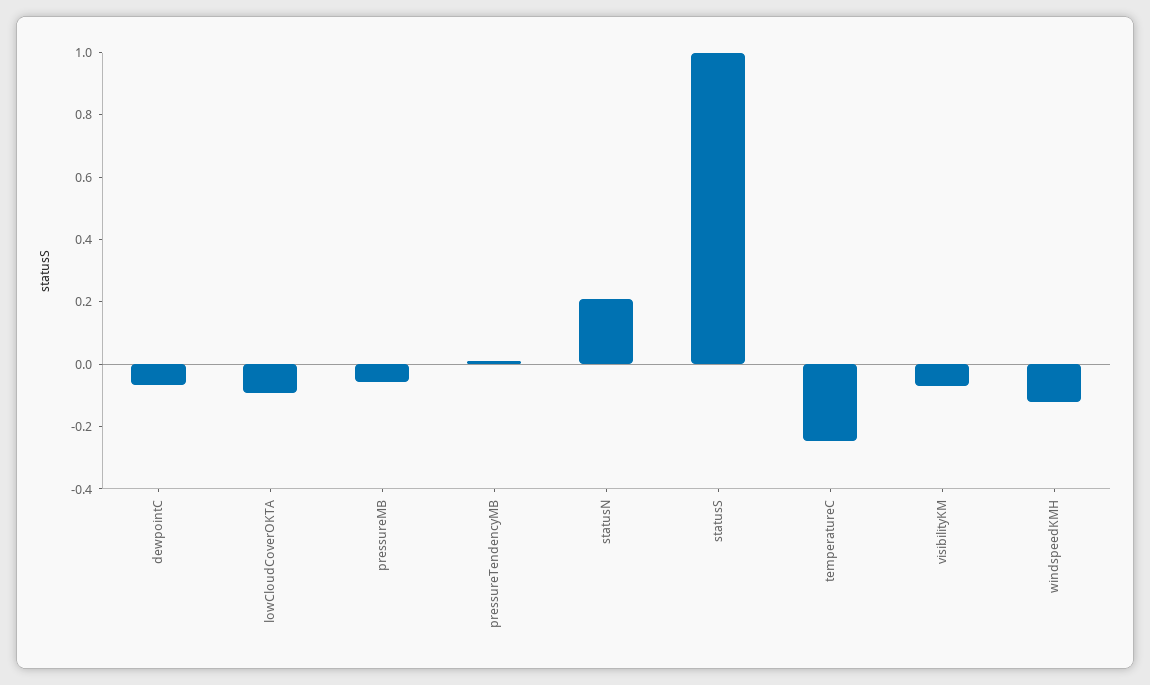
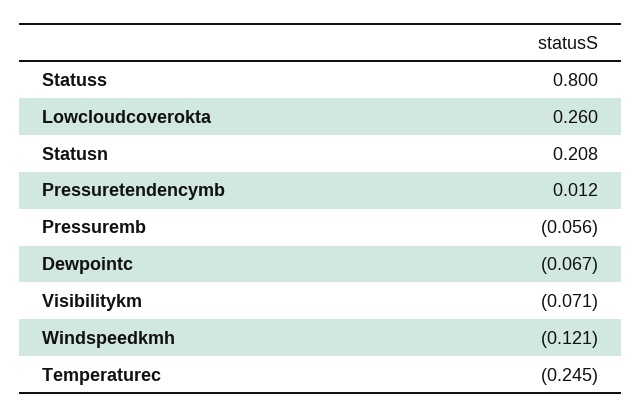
lowCloudCoverOKTA: -0.1 -> 0.26
statusS: 1 -> 0.8

